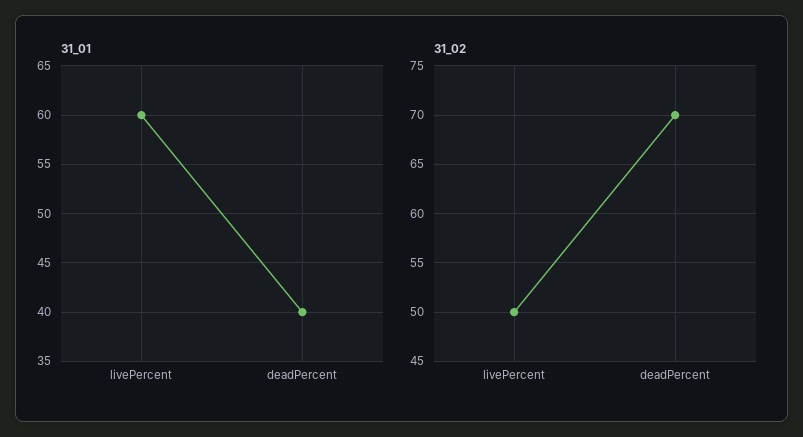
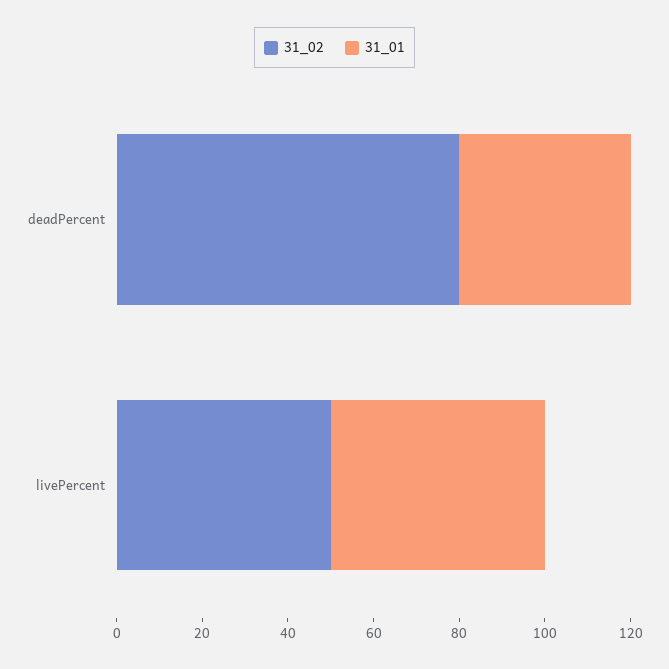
31_01, livePercent: 60 -> 50
31_02, deadPercent: 70 -> 80

